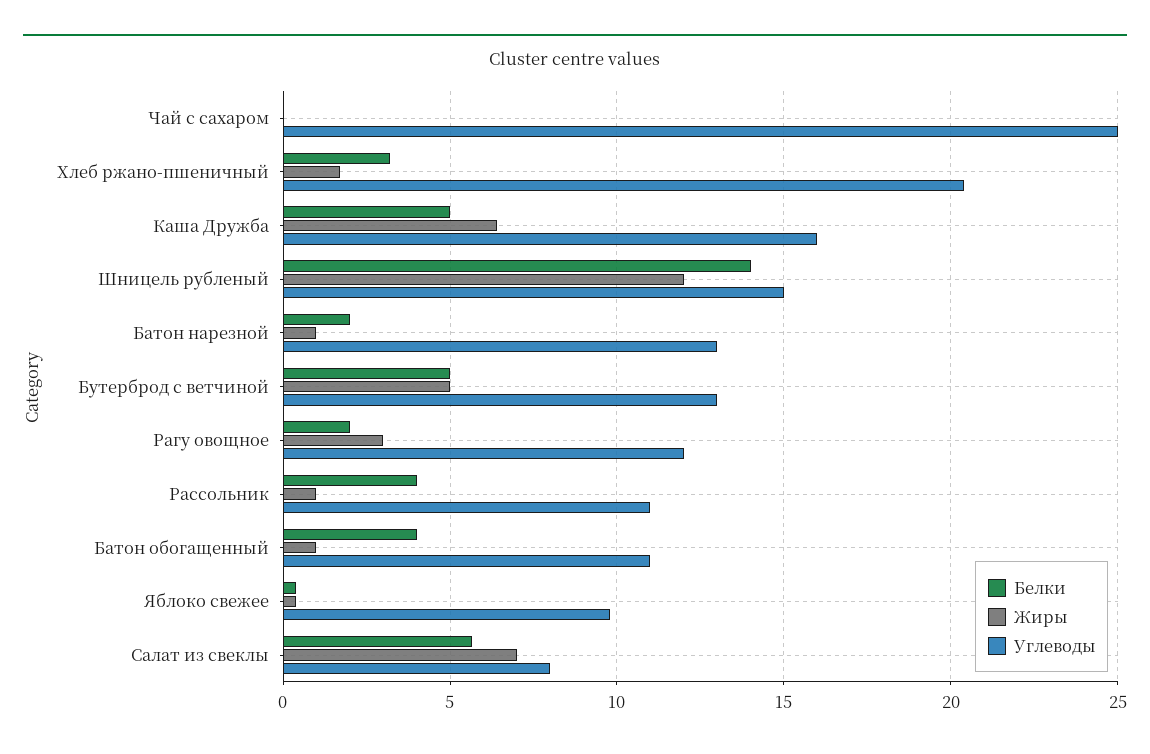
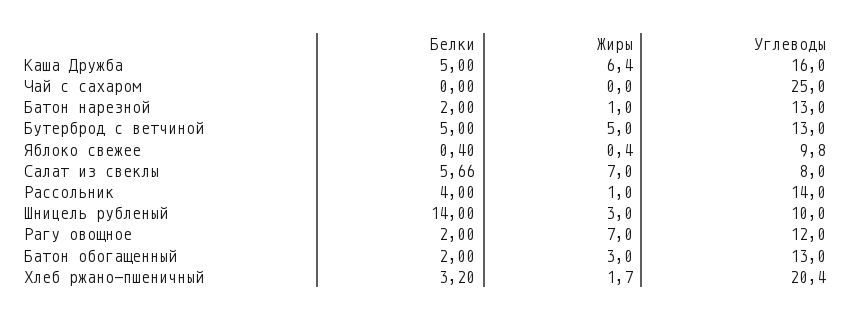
Жиры, Шницель рубленый: 12 -> 3
Углеводы, Шницель рубленый: 15 -> 10
Жиры, Рагу овощное: 3 -> 7
Углеводы, Рассольник: 11 -> 14
Белки, Батон обогащенный: 4 -> 2
Жиры, Батон обогащенный: 1 -> 3
Углеводы, Батон обогащенный: 11 -> 13

